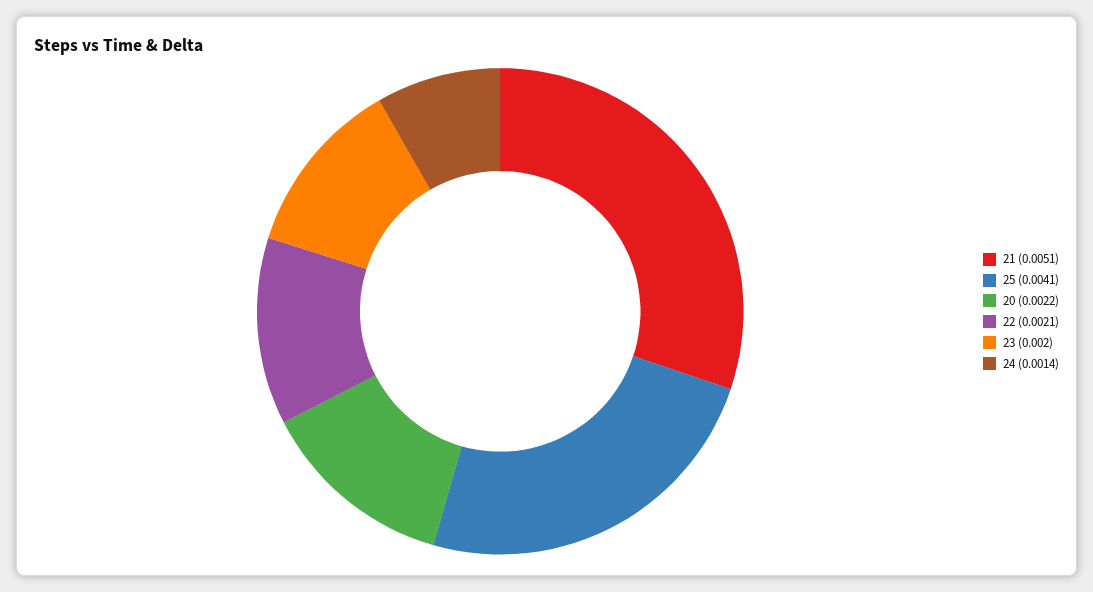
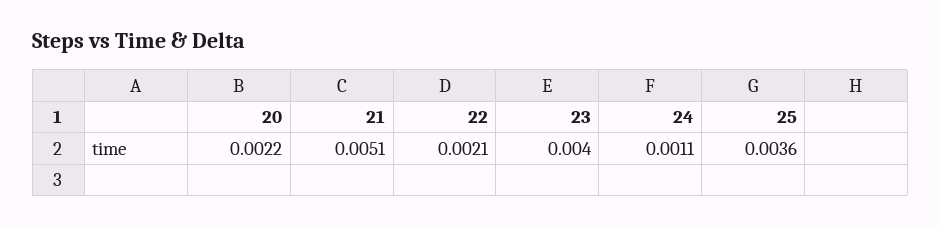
25: 0.0041 -> 0.0036
23: 0.002 -> 0.004
24: 0.0014 -> 0.0011

